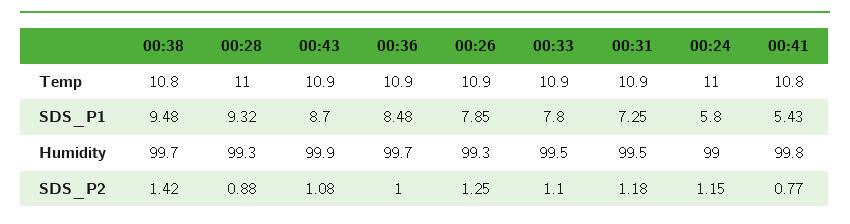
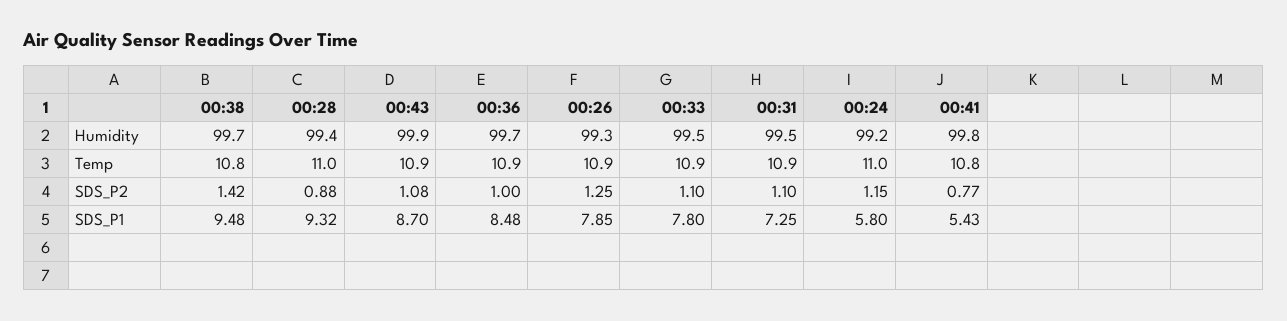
00:28, Humidity: 99.3 -> 99.4
00:24, Humidity: 99 -> 99.2
00:31, SDS_P2: 1.18 -> 1.1

